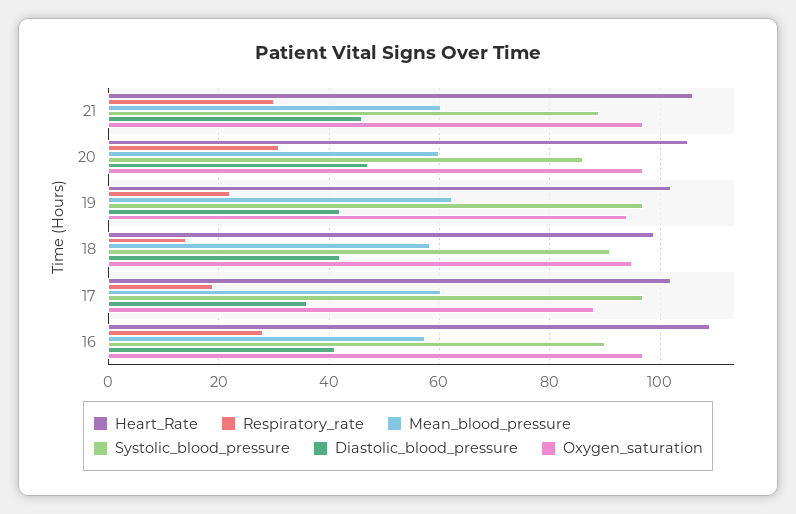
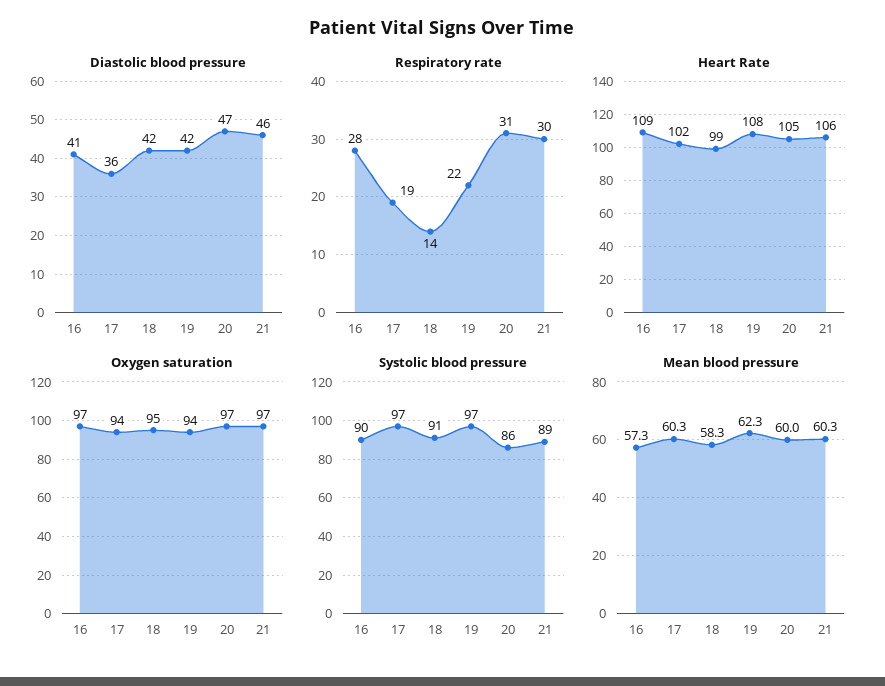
Heart_Rate, 19: 102 -> 108
Oxygen_saturation, 17: 88 -> 94

